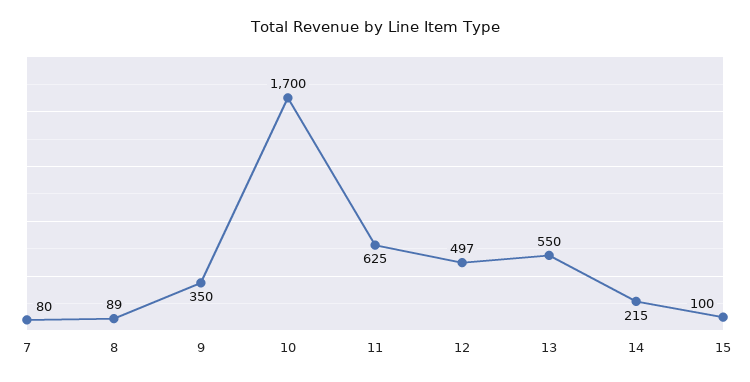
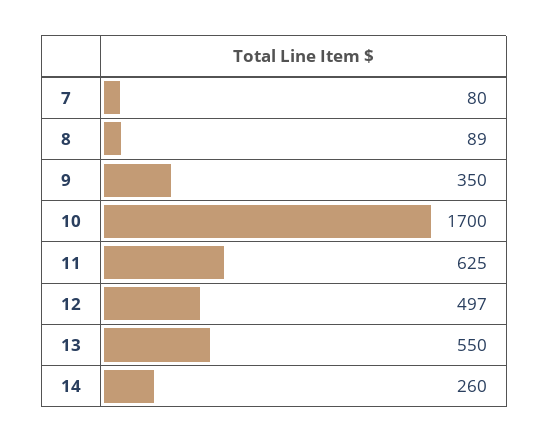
14: 215 -> 260
15: 100 -> none

